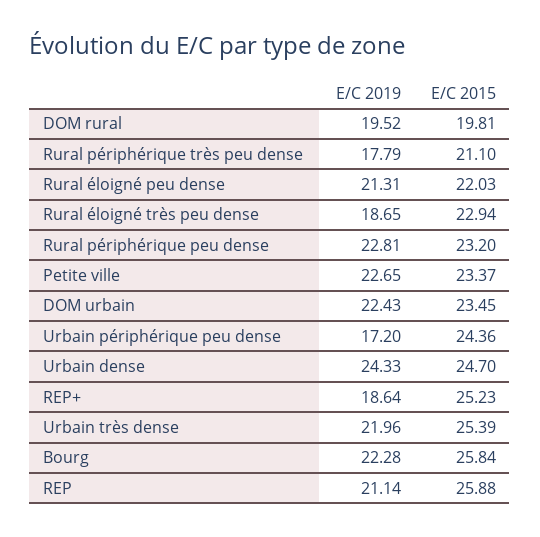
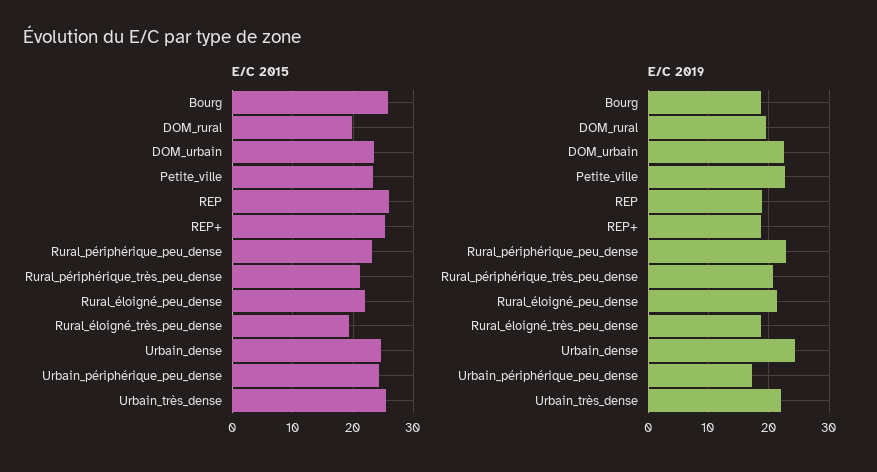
E/C 2019, Rural périphérique très peu dense: 17.79 -> 21
E/C 2015, Rural éloigné très peu dense: 22.94 -> 19
E/C 2019, Bourg: 22.28 -> 19
E/C 2019, REP: 21.14 -> 19

